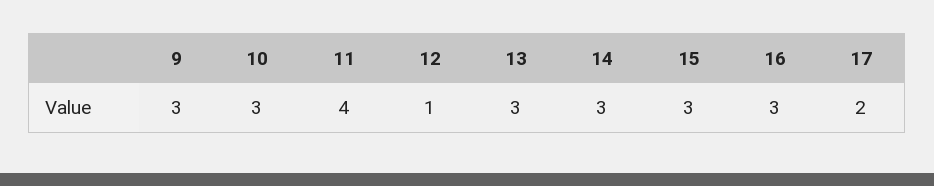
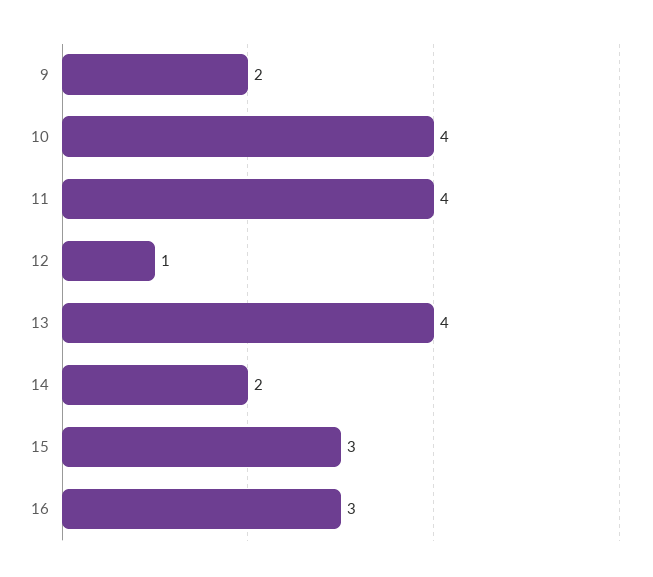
9: 3 -> 2
10: 3 -> 4
13: 3 -> 4
14: 3 -> 2
17: 2 -> none

